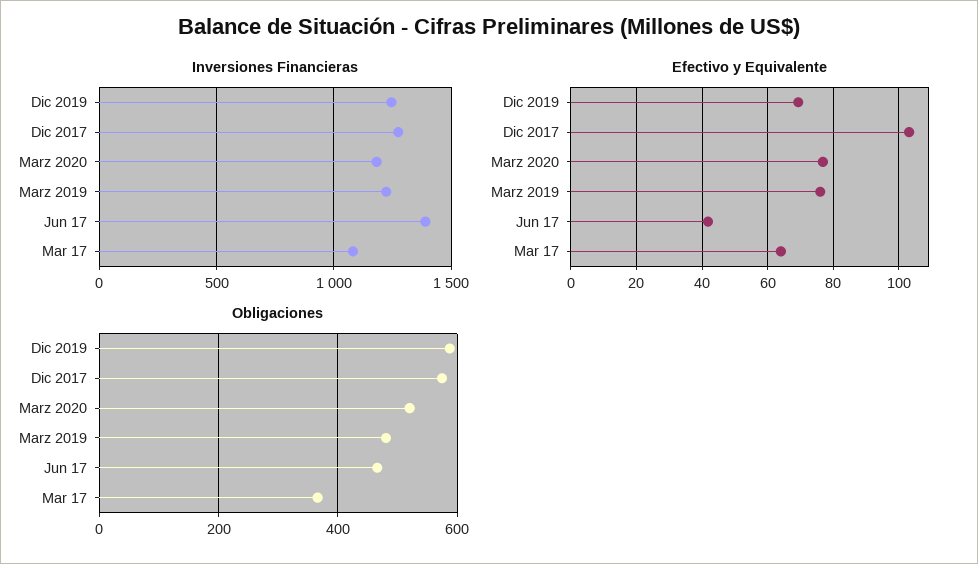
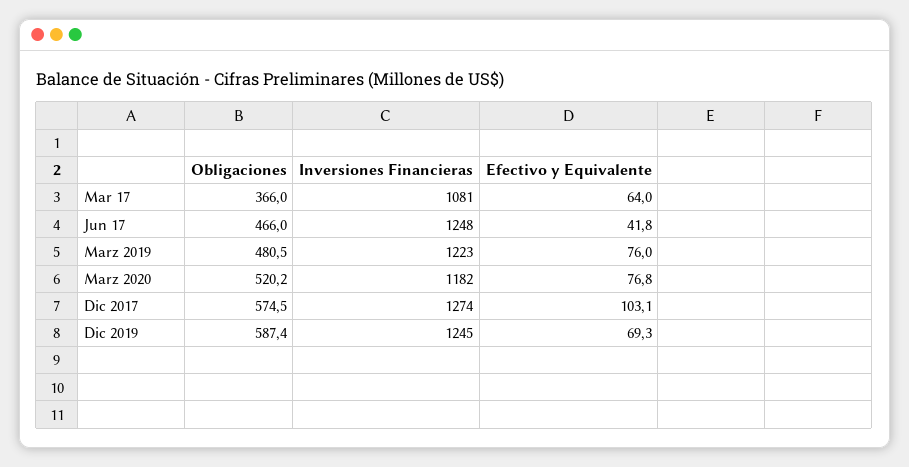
Inversiones Financieras, Jun 17: 1400 -> 1248

